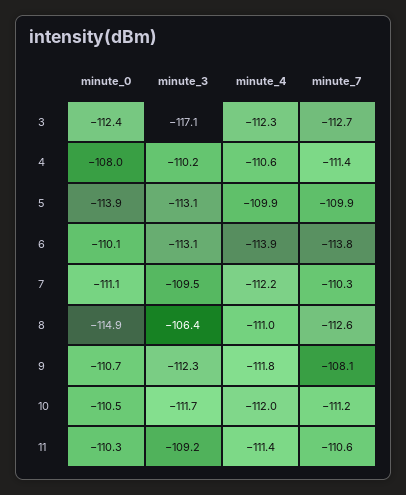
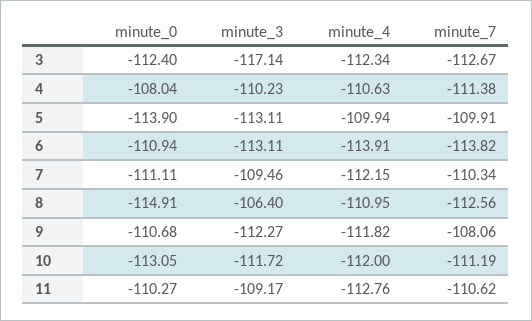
minute_0, 6: -110.1 -> -110.94
minute_0, 10: -110.5 -> -113.05
minute_4, 11: -111.4 -> -112.76

